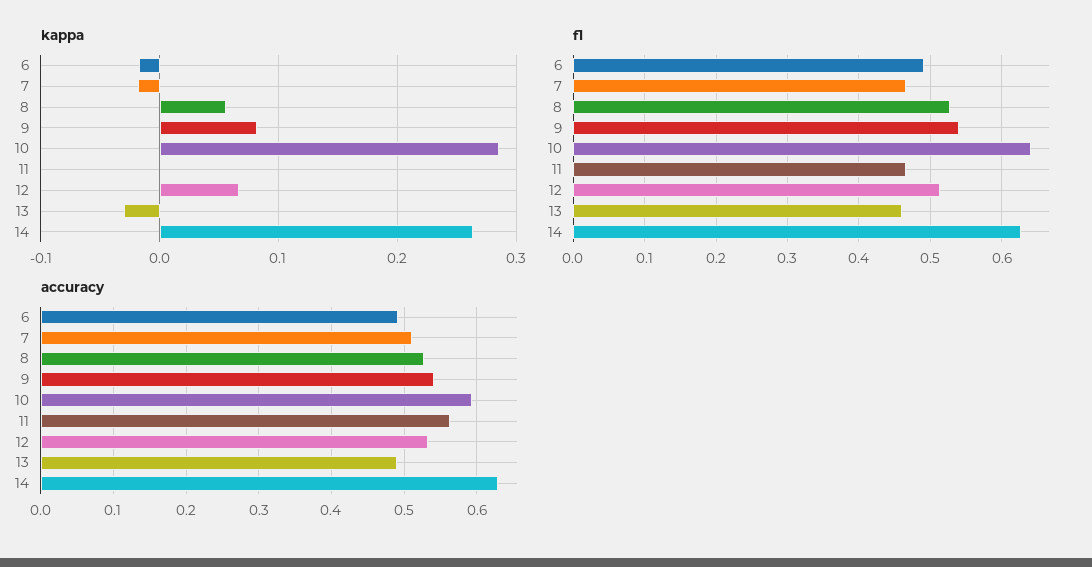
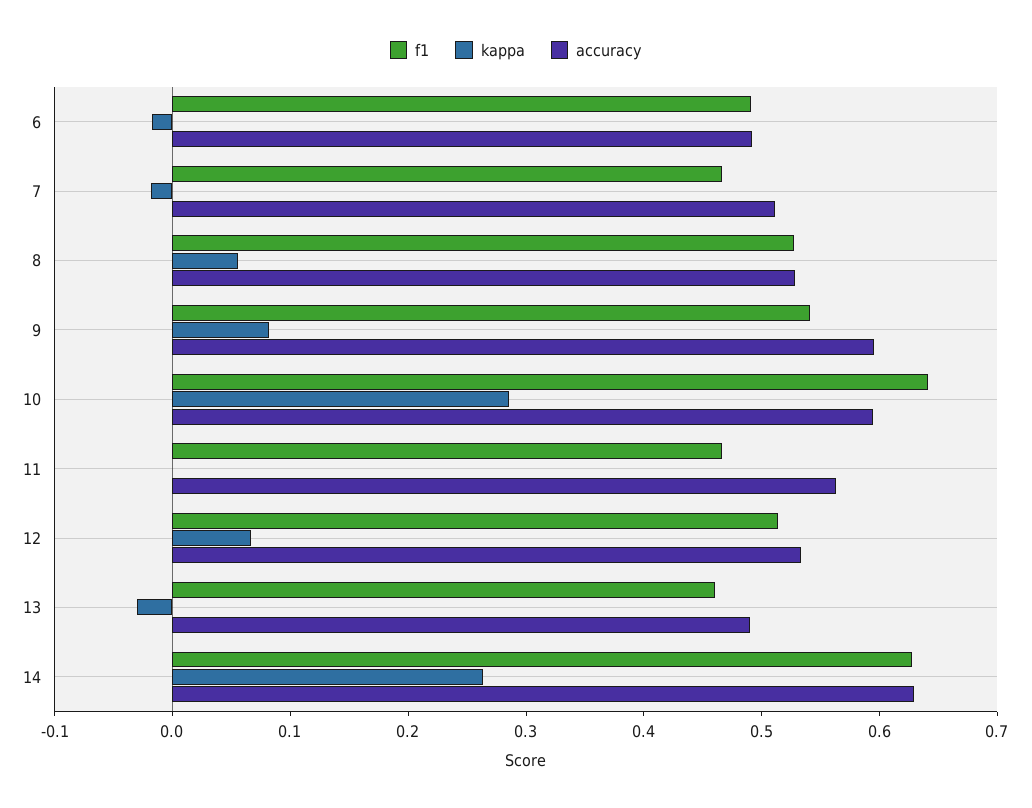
accuracy, 9: 0.54 -> 0.6

